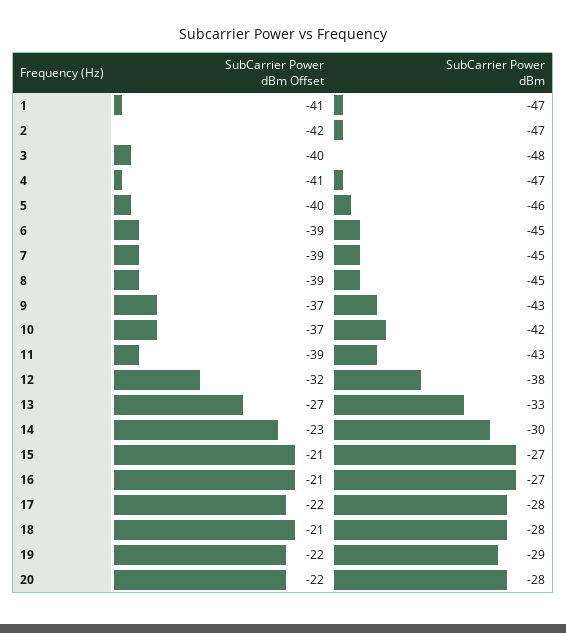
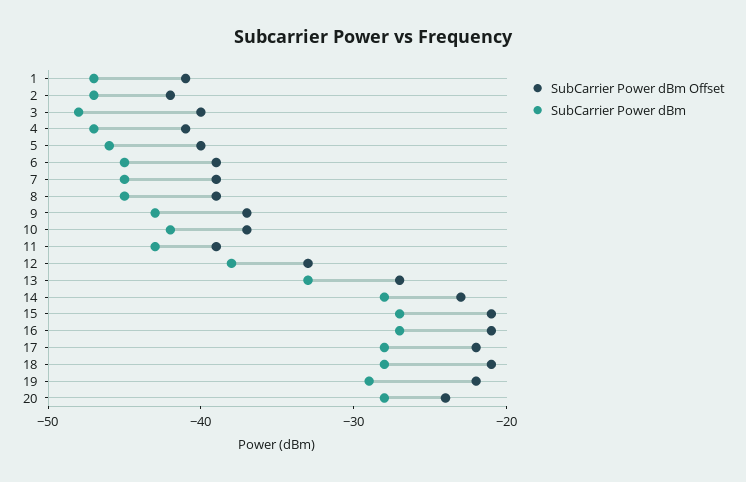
SubCarrier Power dBm Offset, 12: -32 -> -33
SubCarrier Power dBm, 14: -30 -> -28
SubCarrier Power dBm Offset, 20: -22 -> -24

